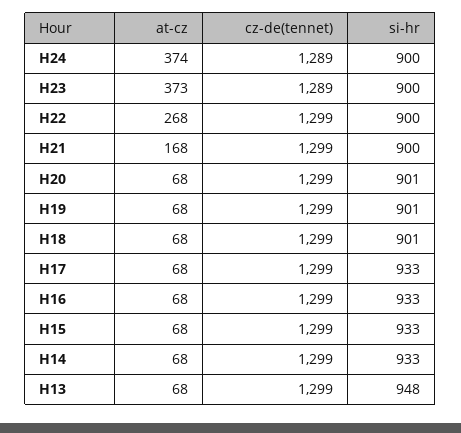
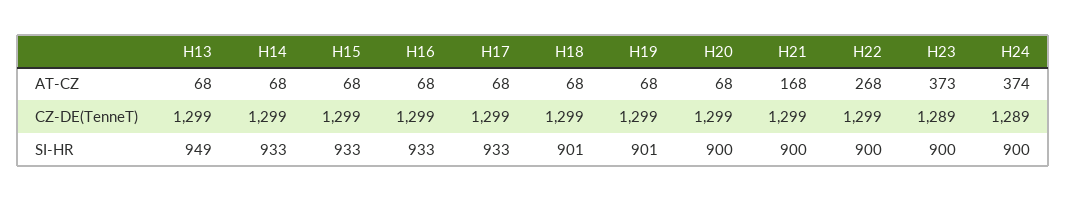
si-hr, H20: 901 -> 900
si-hr, H13: 948 -> 949

